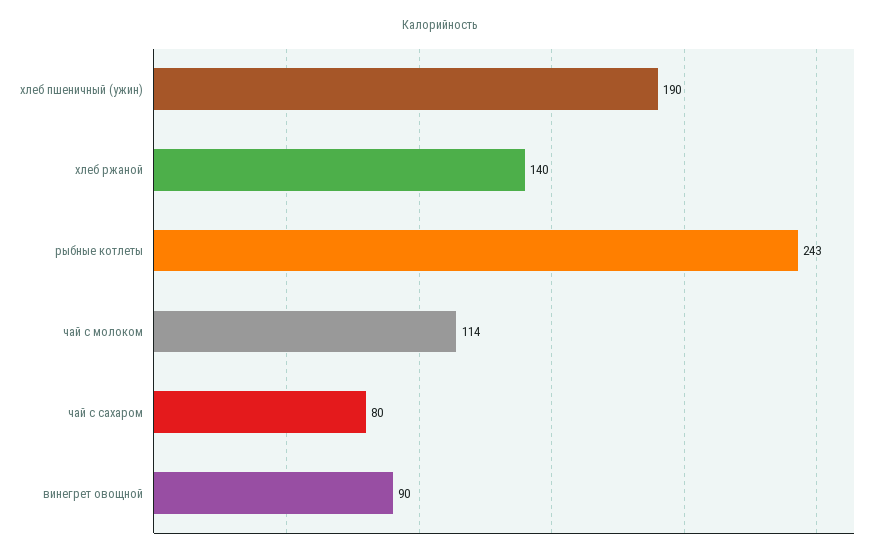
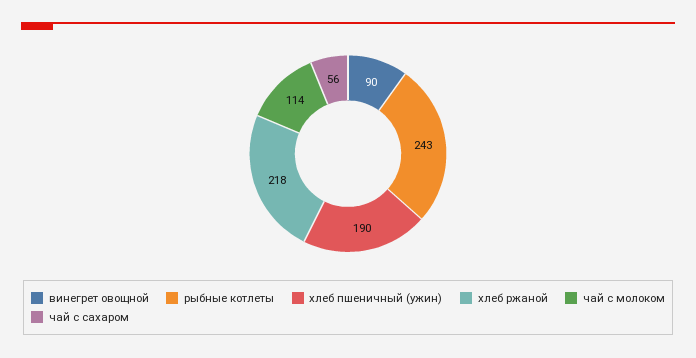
хлеб ржаной: 140 -> 218
чай с сахаром: 80 -> 56

